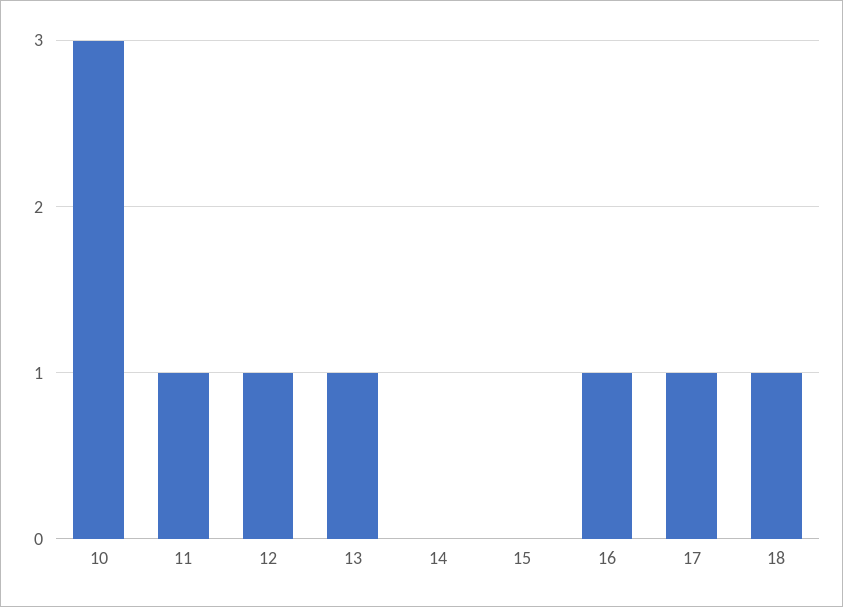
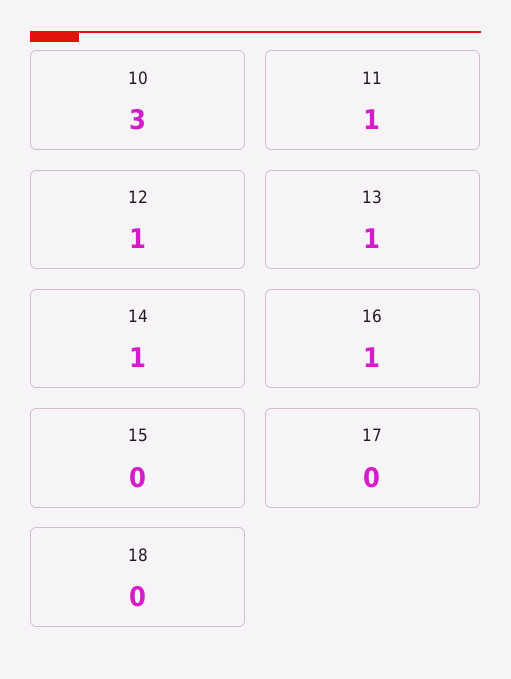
14: 0 -> 1
17: 1 -> 0
18: 1 -> 0

